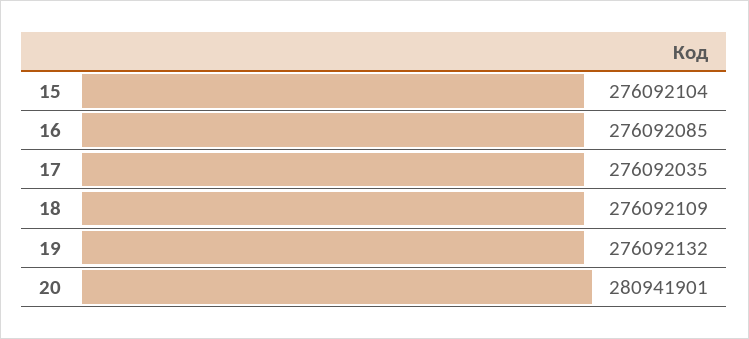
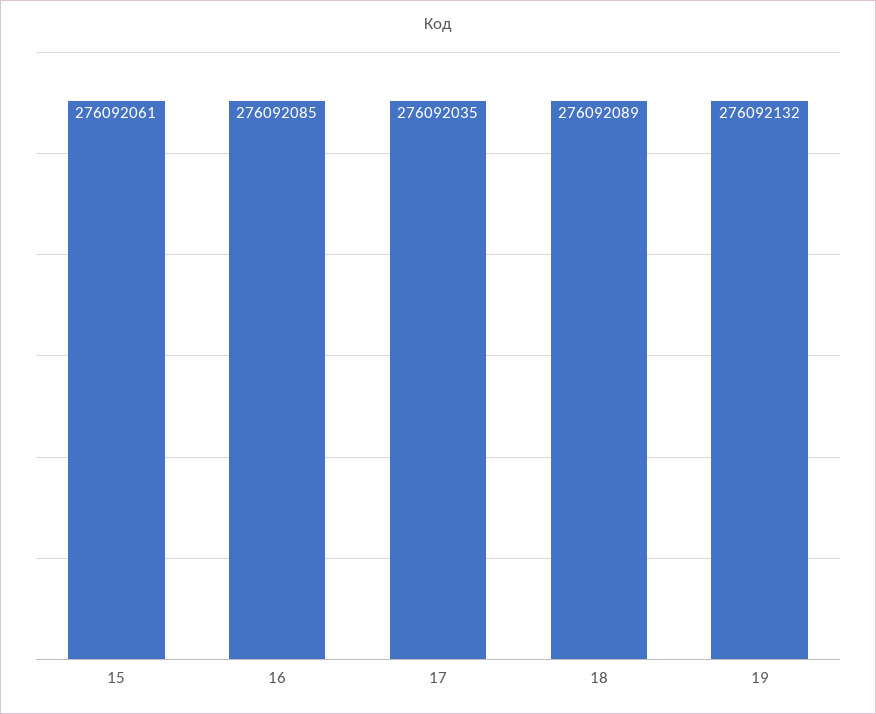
15: 276092104 -> 276092061
18: 276092109 -> 276092089
20: 280941901 -> none

